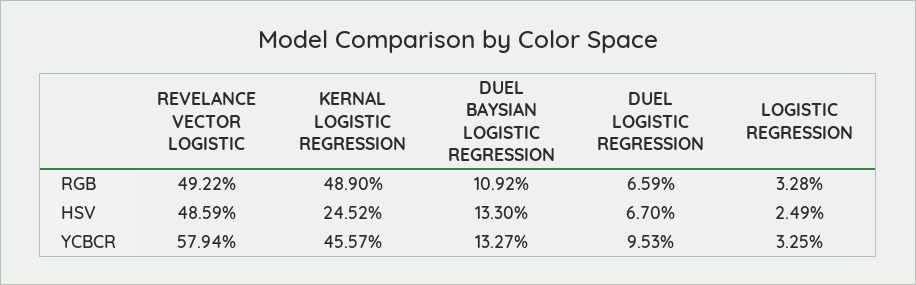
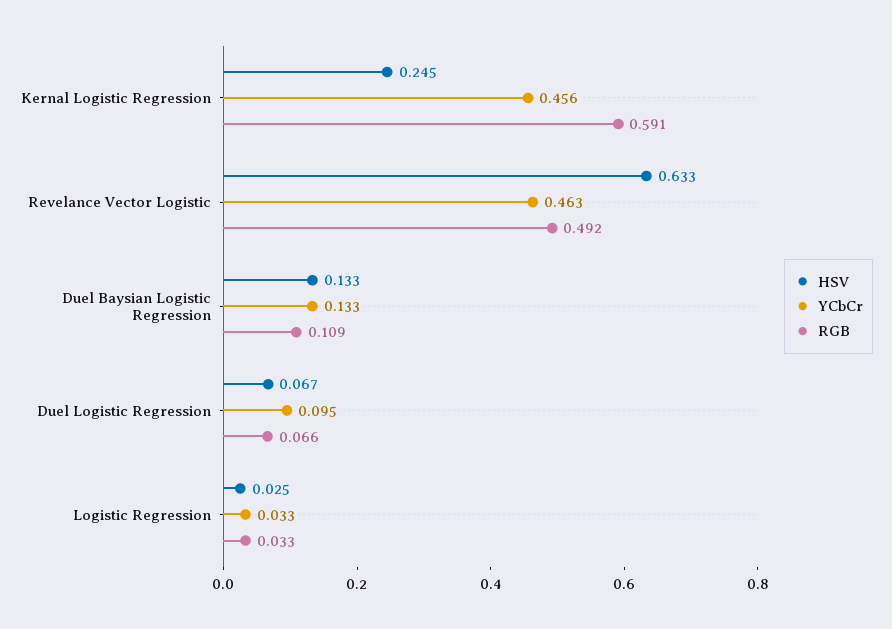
RGB, KERNAL LOGISTIC REGRESSION: 0.489 -> 0.591
HSV, REVELANCE VECTOR LOGISTIC: 0.4859 -> 0.633
YCBCR, REVELANCE VECTOR LOGISTIC: 0.5794 -> 0.463

